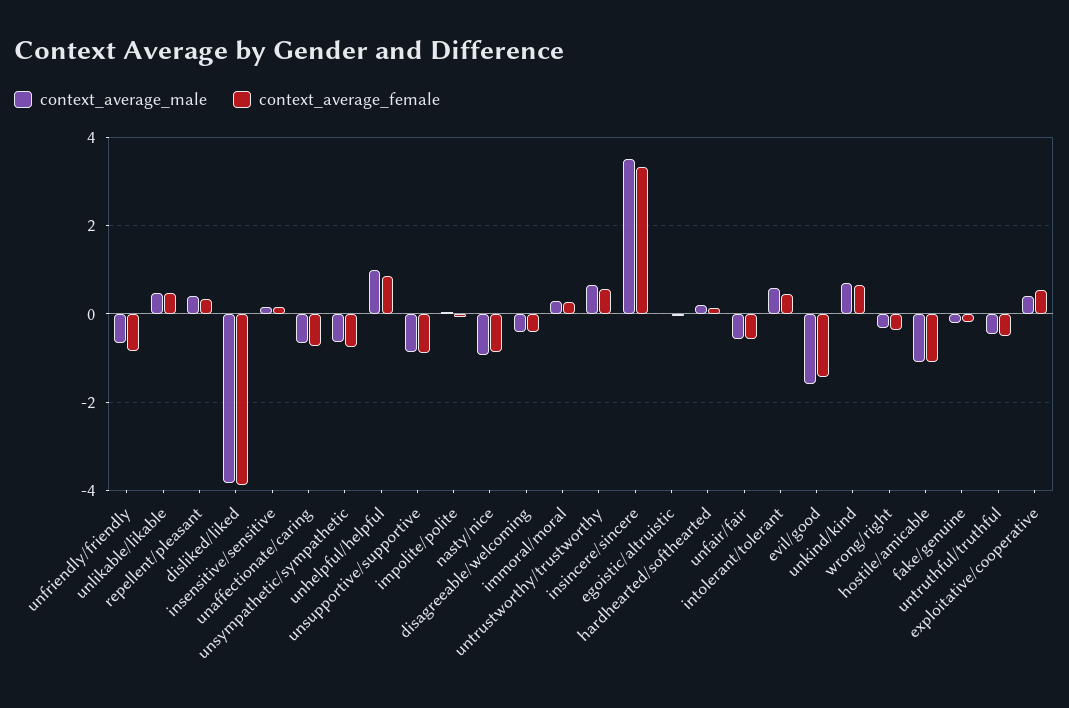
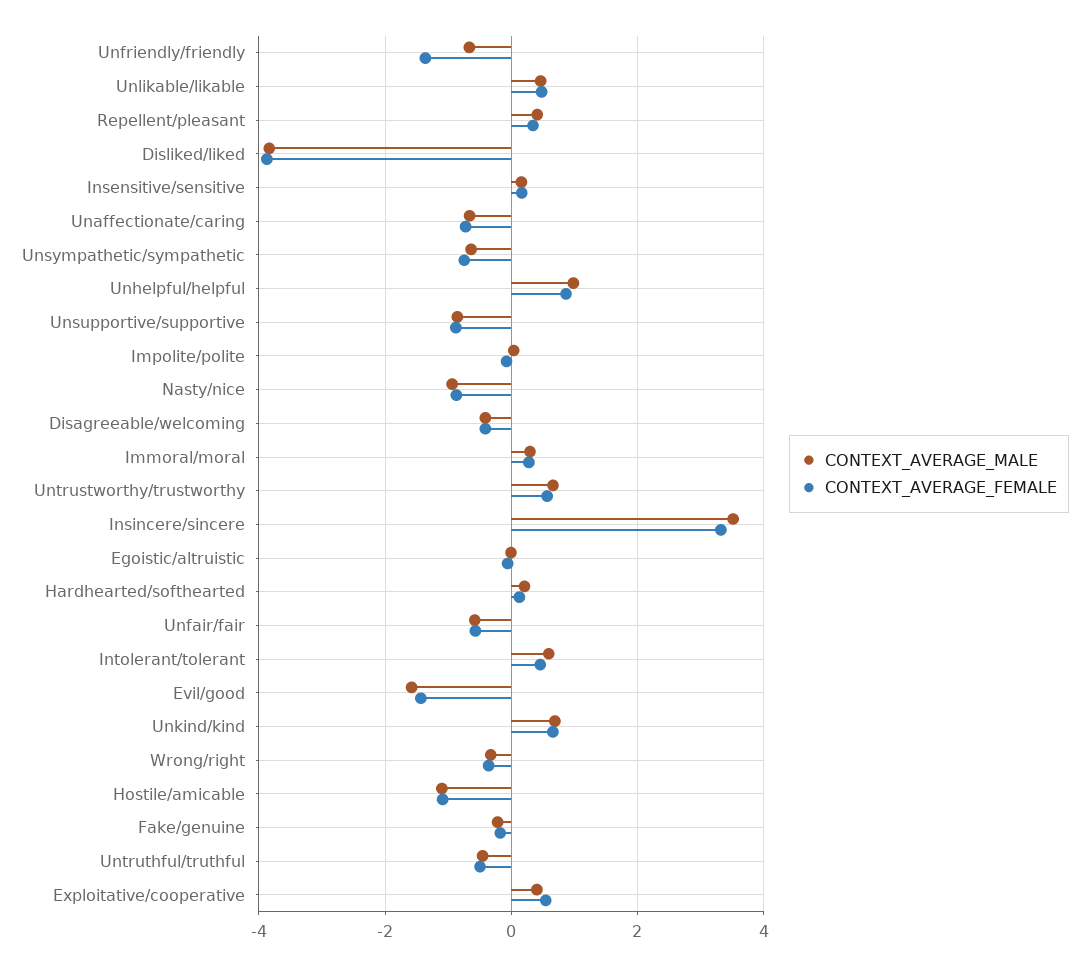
context_average_female, unfriendly/friendly: -0.8 -> -1.4

